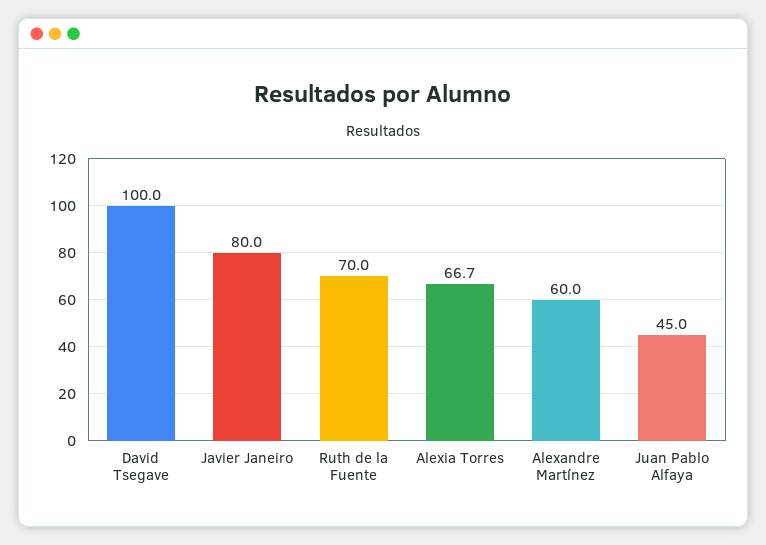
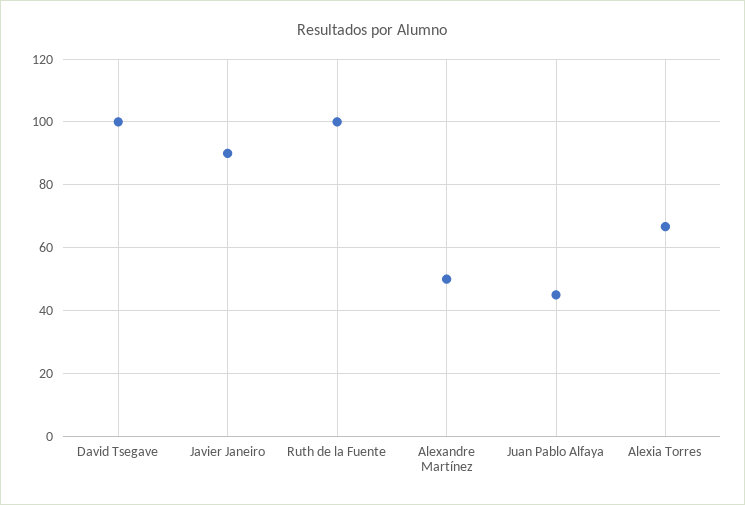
Javier Janeiro: 80 -> 90
Ruth de la Fuente: 70 -> 100
Alexandre Martínez: 60 -> 50

